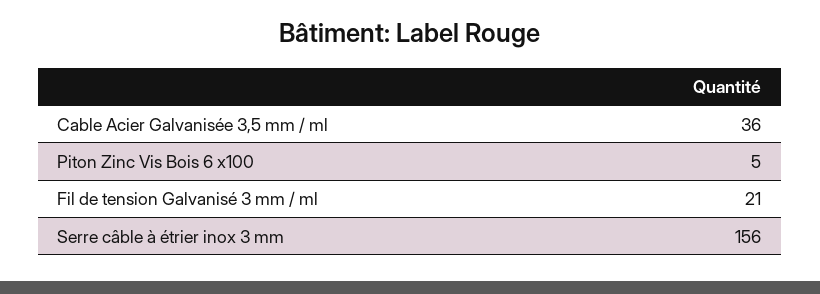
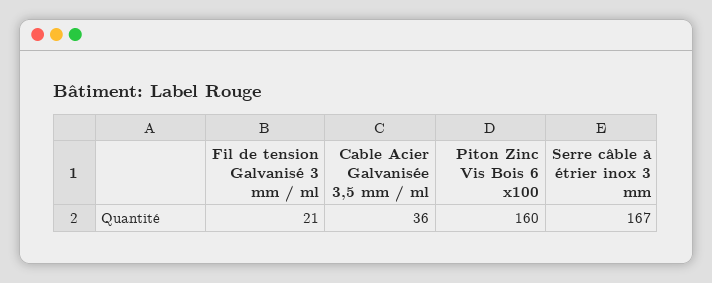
Piton Zinc Vis Bois 6 x100: 5 -> 160
Serre câble à étrier inox 3 mm: 156 -> 167

